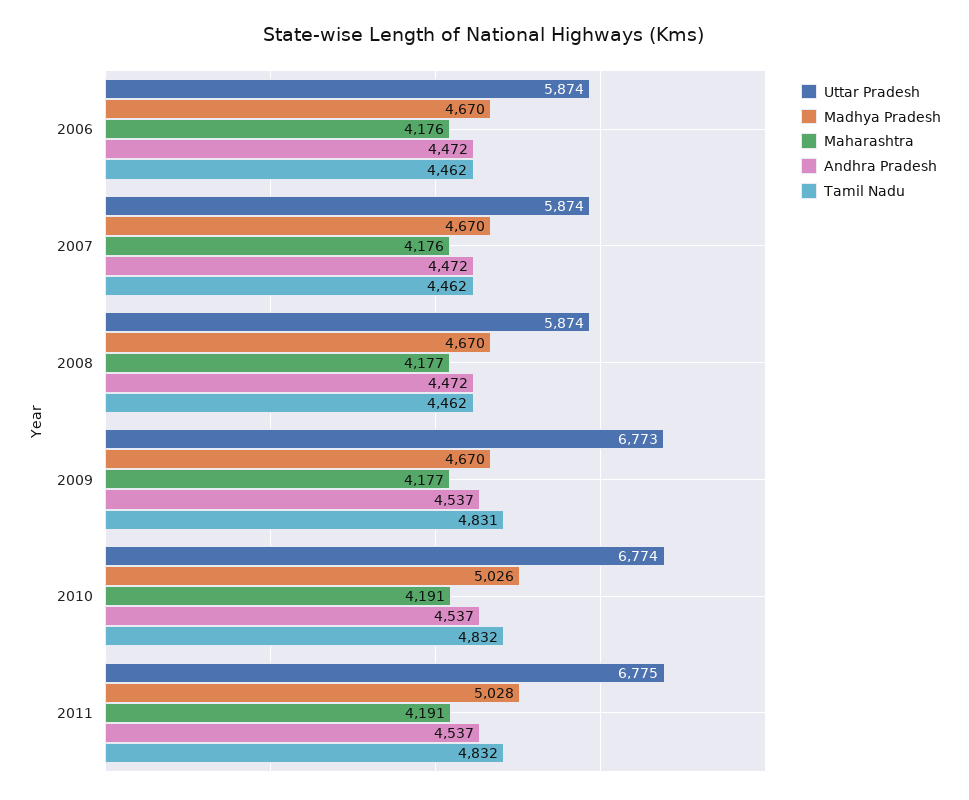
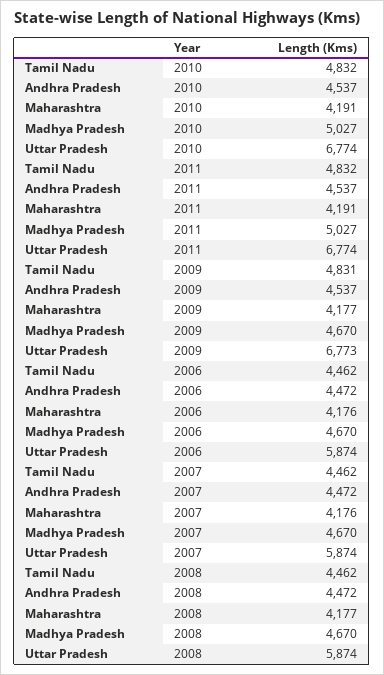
Madhya Pradesh, 2010: 5026 -> 5027
Uttar Pradesh, 2011: 6775 -> 6774
Madhya Pradesh, 2011: 5028 -> 5027

